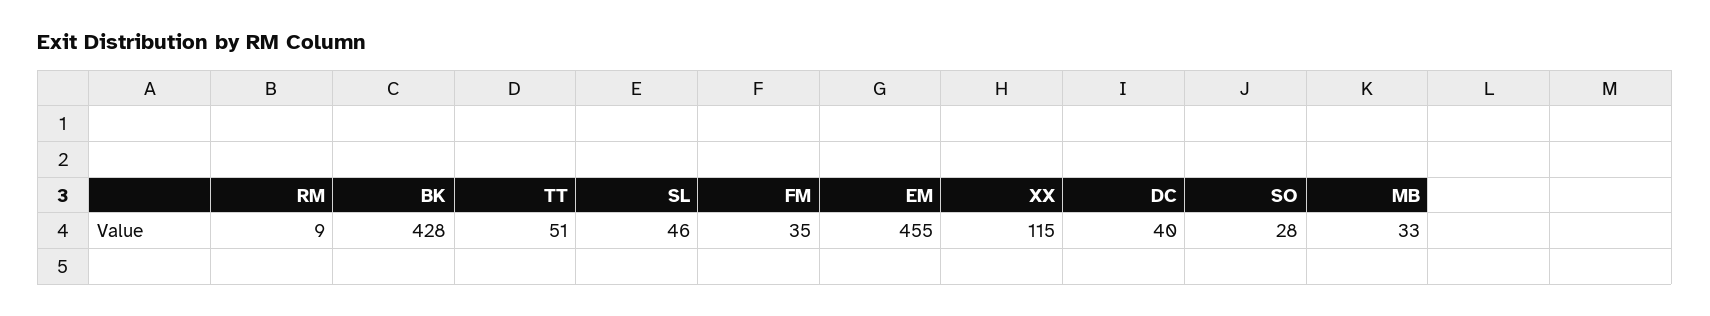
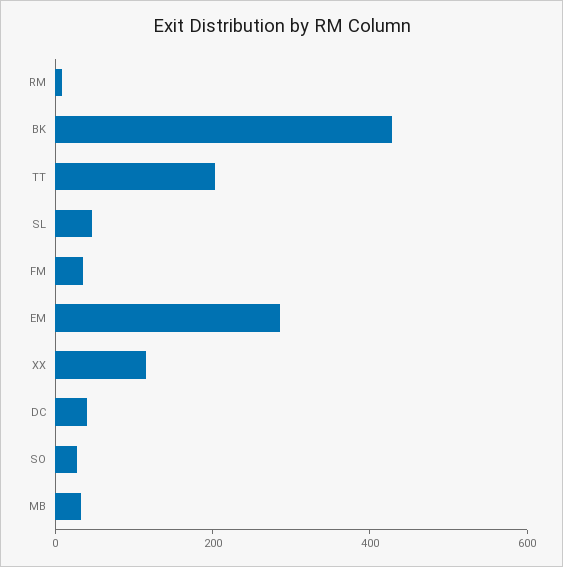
TT: 51 -> 200
EM: 455 -> 300

